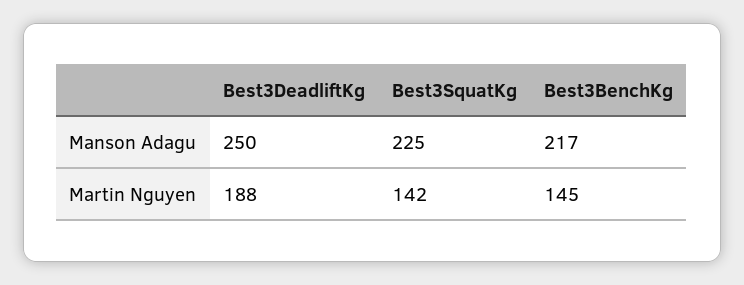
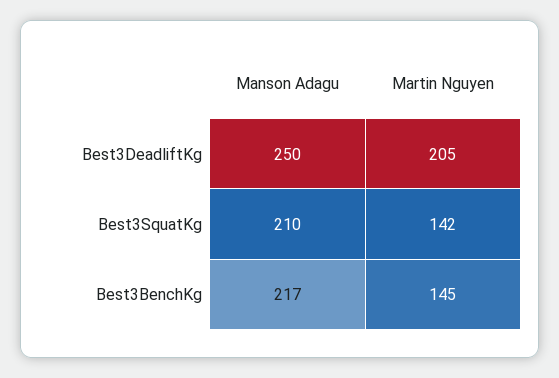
Best3SquatKg, Manson Adagu: 225 -> 210
Best3DeadliftKg, Martin Nguyen: 188 -> 205

